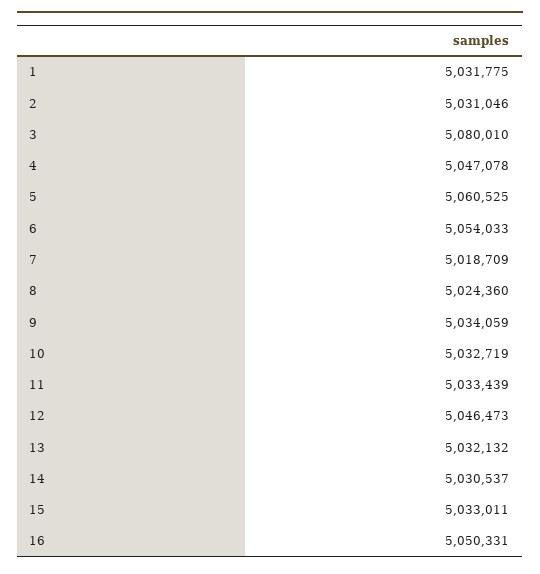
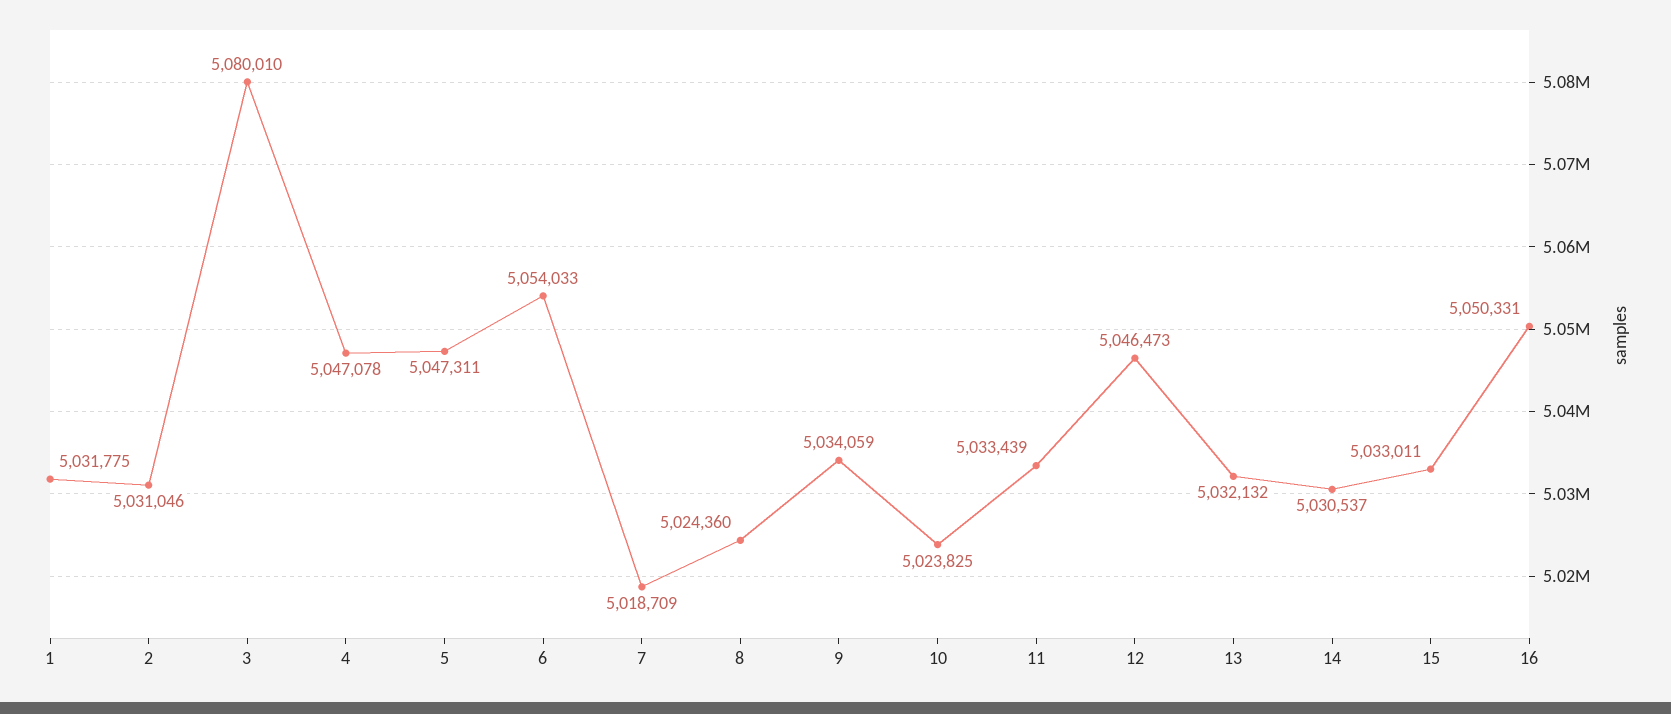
5: 5060525 -> 5047311
10: 5032719 -> 5023825

